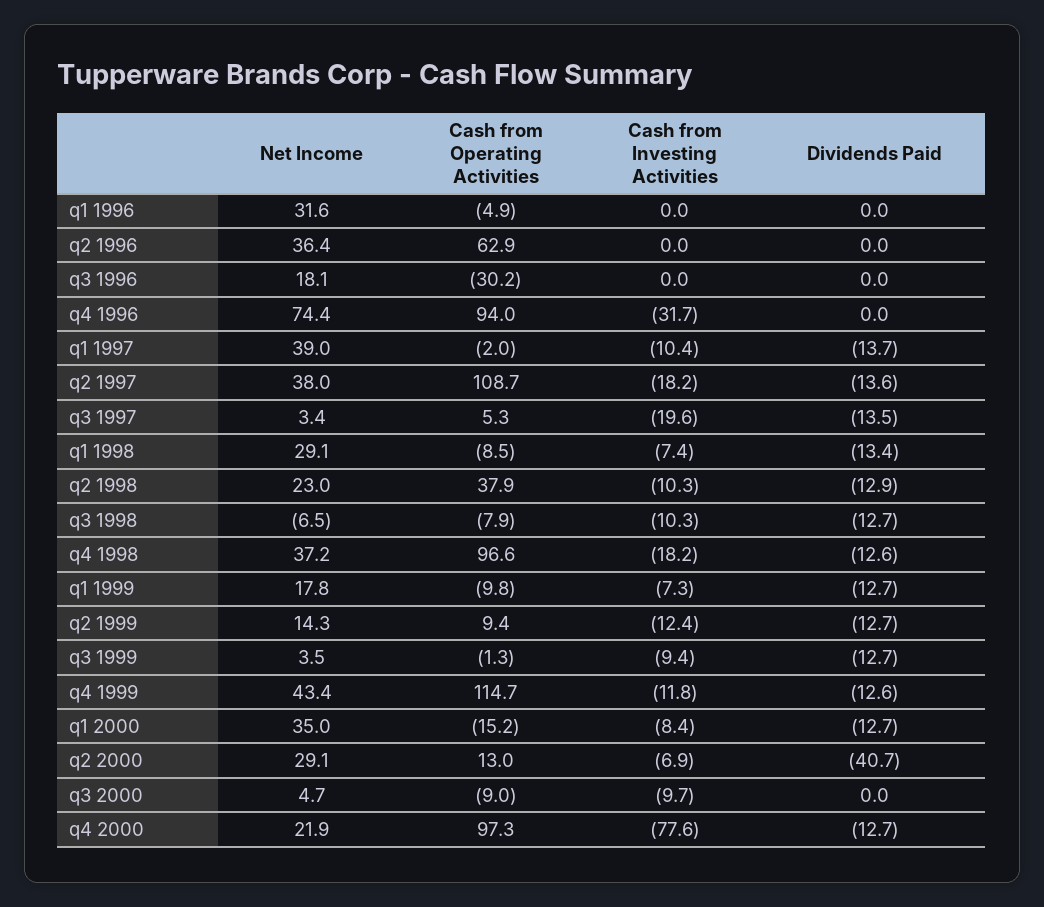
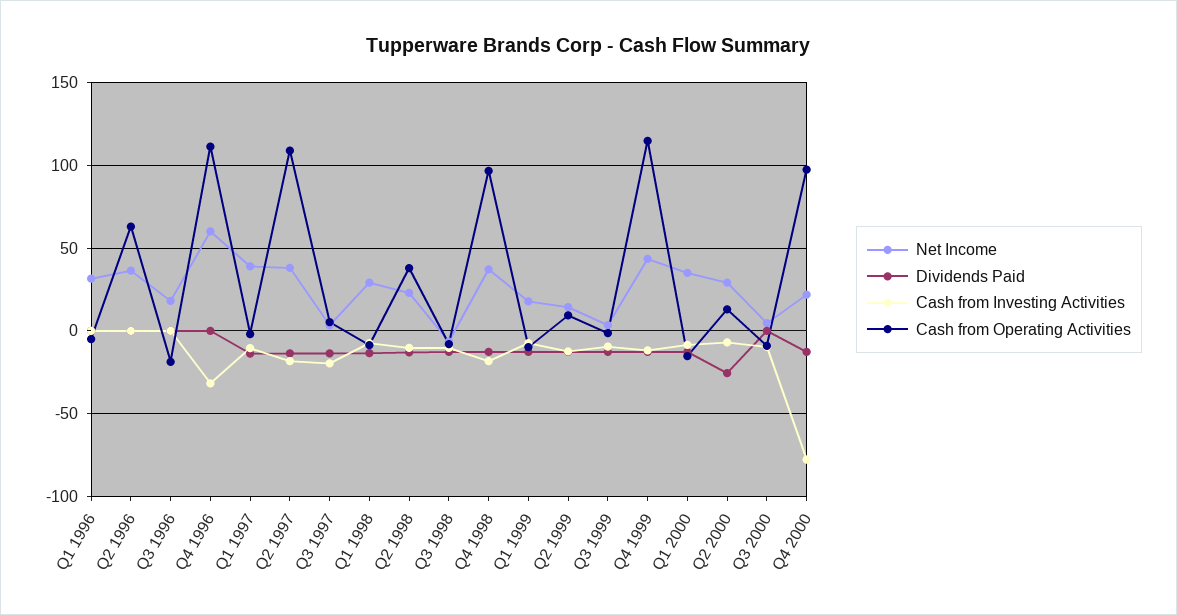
Cash from Operating Activities, q3 1996: -30.2 -> -20
Net Income, q4 1996: 74.4 -> 60
Cash from Operating Activities, q4 1996: 94 -> 110
Dividends Paid, q2 2000: -40.7 -> -25

